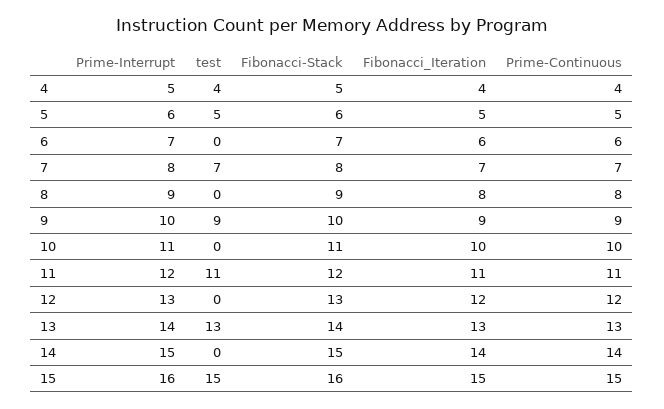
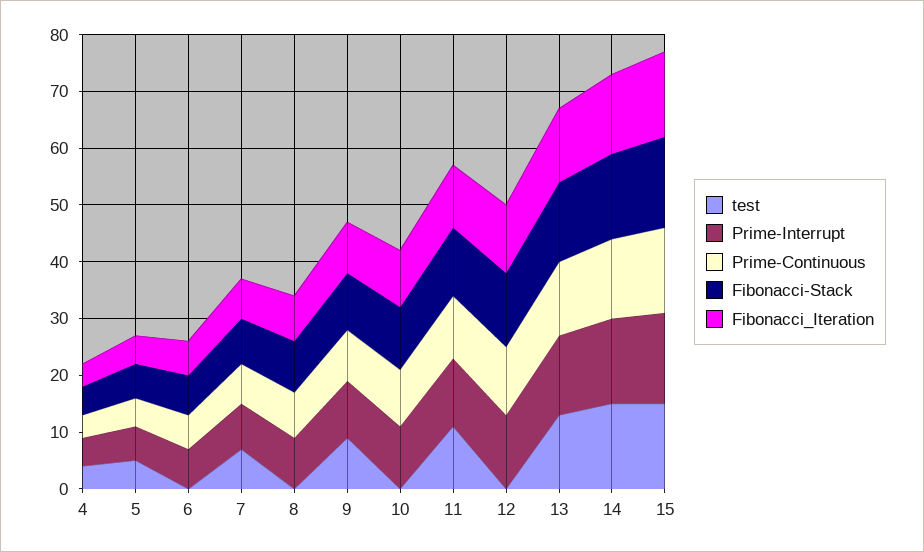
test, 14: 0 -> 15

